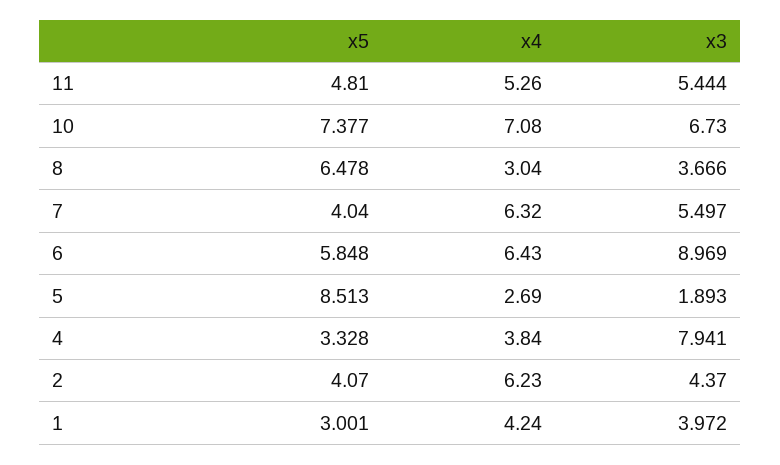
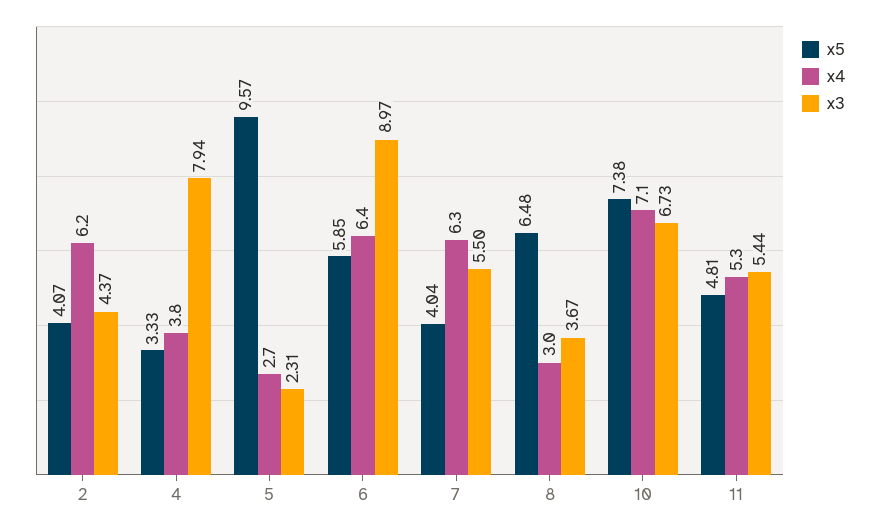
x5, 5: 8.513 -> 9.57
x3, 5: 1.893 -> 2.31
x5, 1: 3.001 -> none
x4, 1: 4.24 -> none
x3, 1: 3.972 -> none

